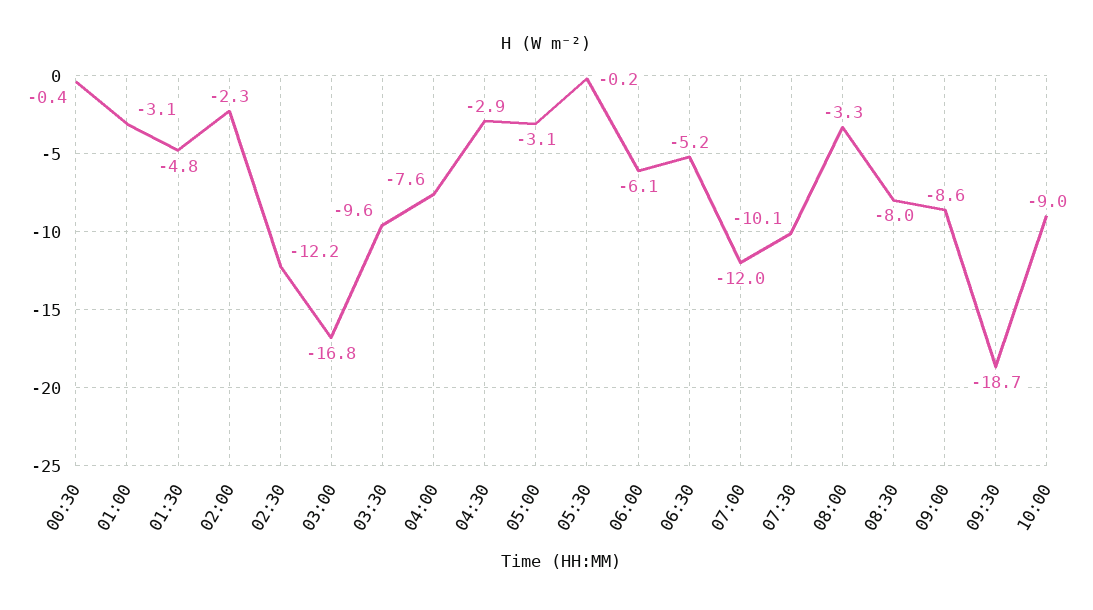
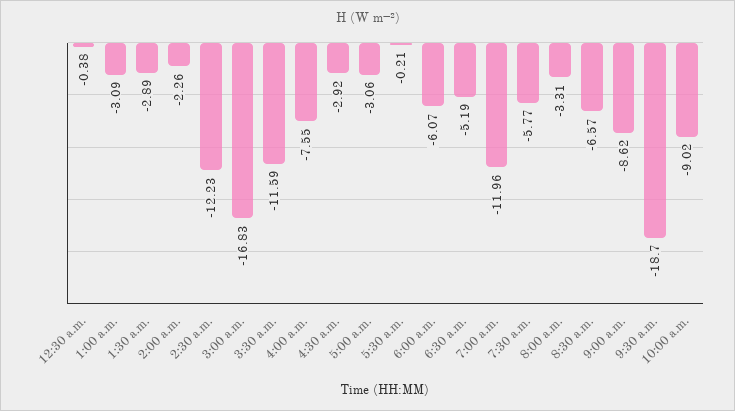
01:30: -4.8 -> -2.89
03:30: -9.6 -> -11.59
07:30: -10.1 -> -5.77
08:30: -8 -> -6.57

